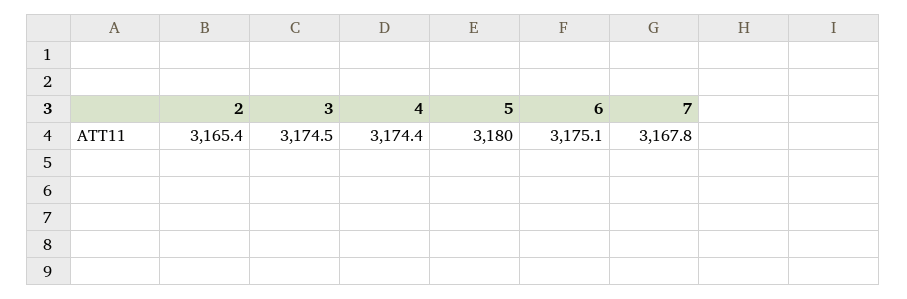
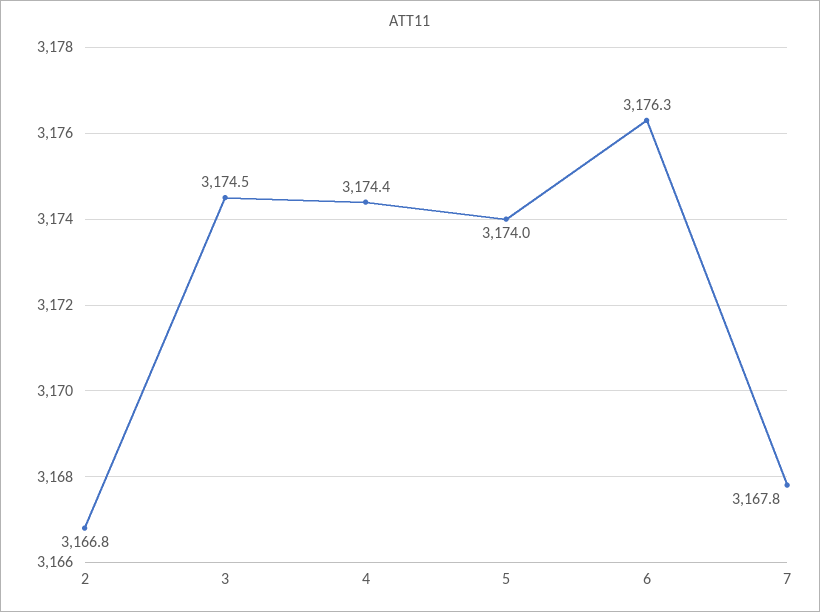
2: 3165.4 -> 3166.8
5: 3180 -> 3174
6: 3175.1 -> 3176.3

